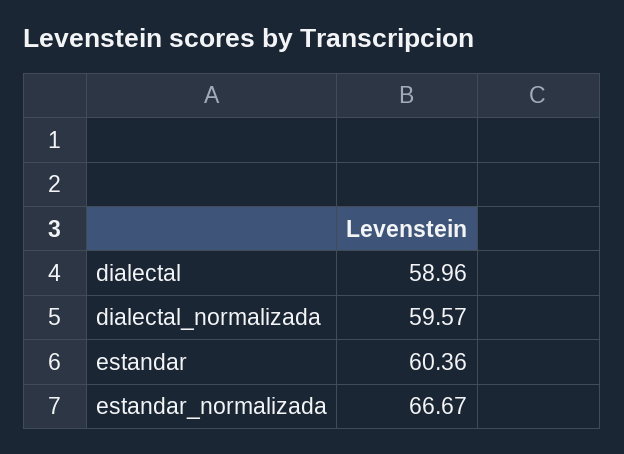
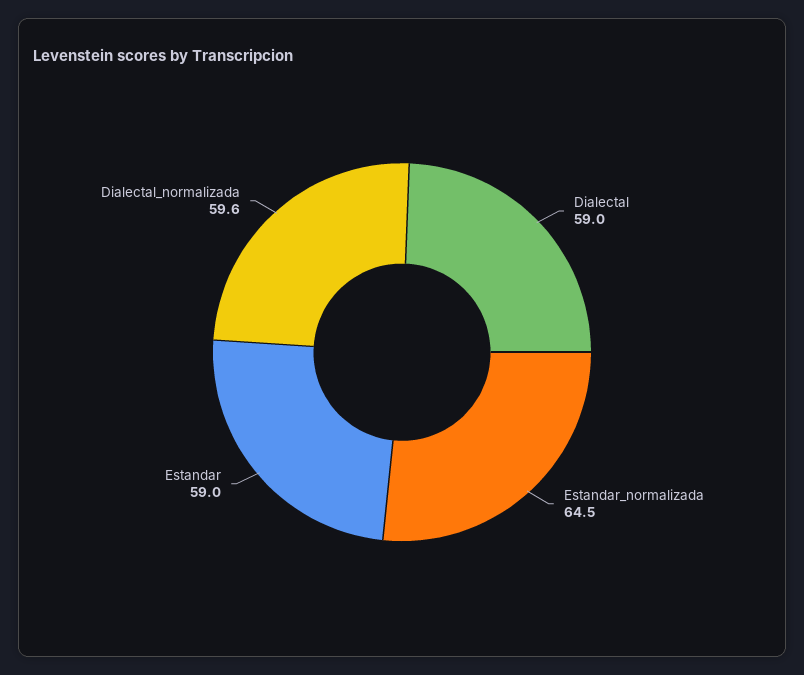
estandar: 60.36 -> 59
estandar_normalizada: 66.67 -> 64.5

